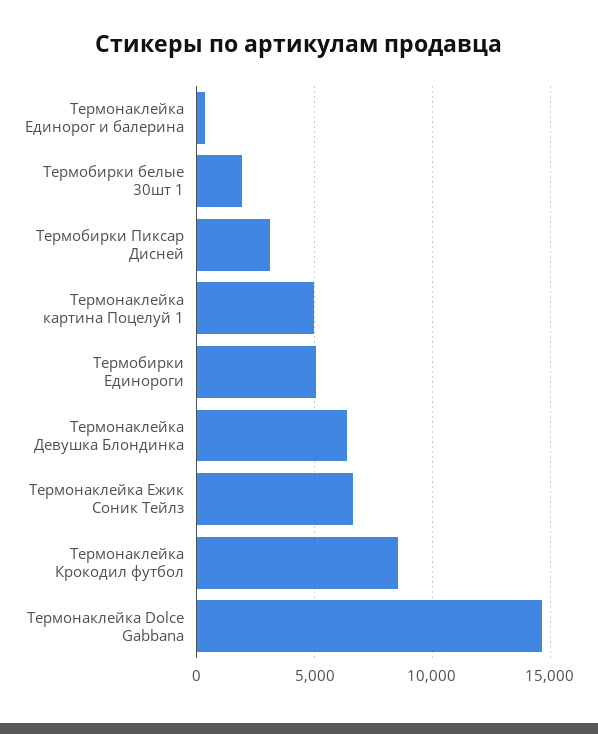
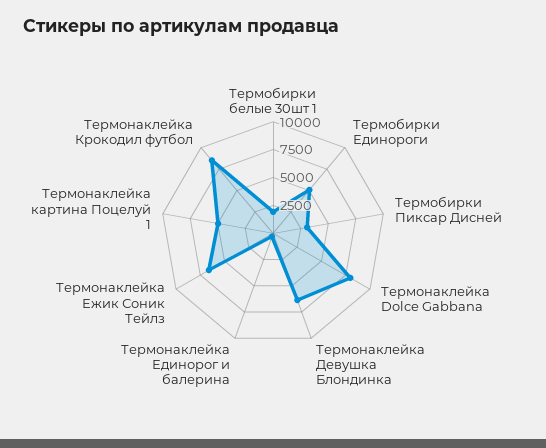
Термонаклейка Dolce Gabbana: 14500 -> 7500

